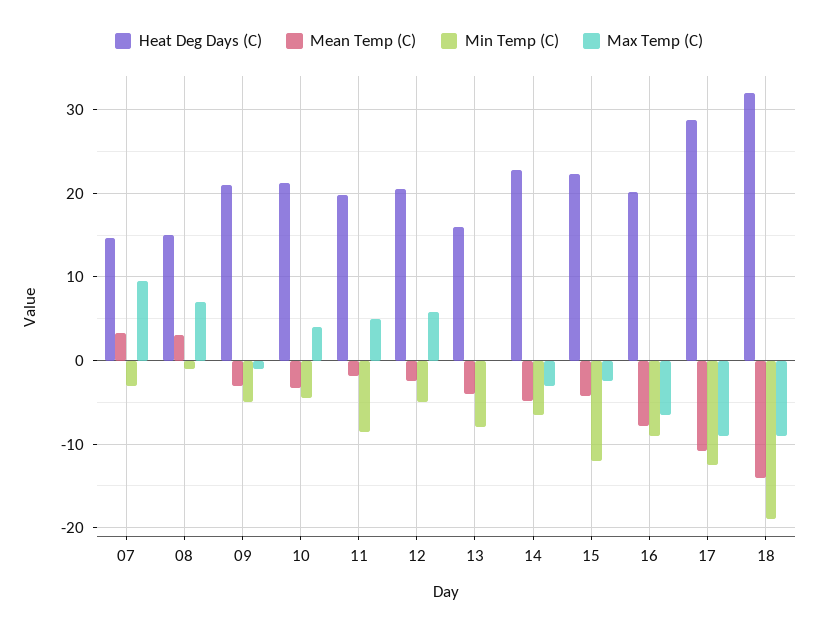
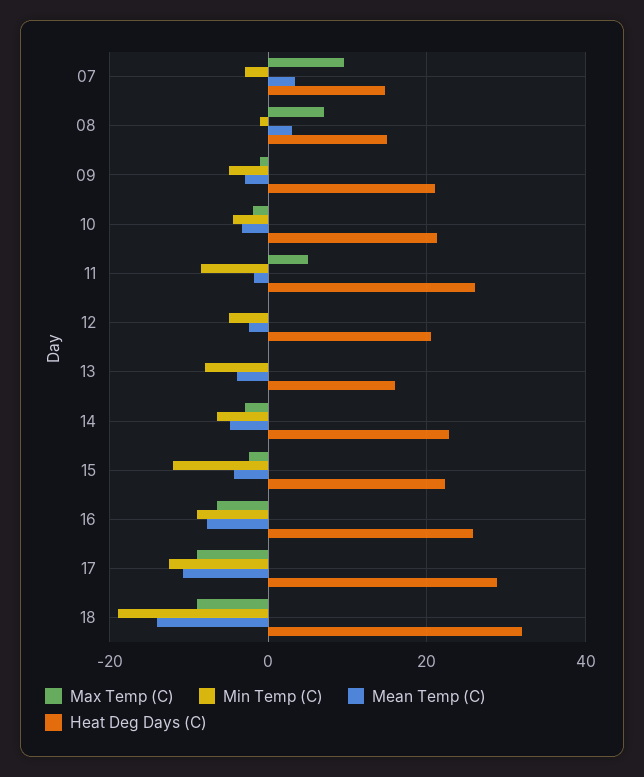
Max Temp (C), 10: 4 -> -2
Heat Deg Days (C), 11: 20 -> 26
Max Temp (C), 12: 6 -> 0
Heat Deg Days (C), 16: 20 -> 26

